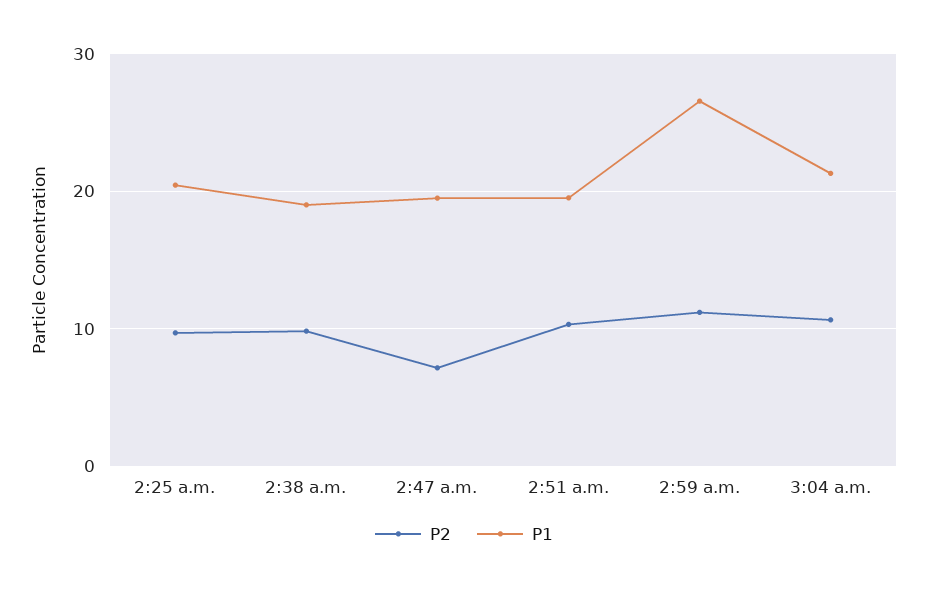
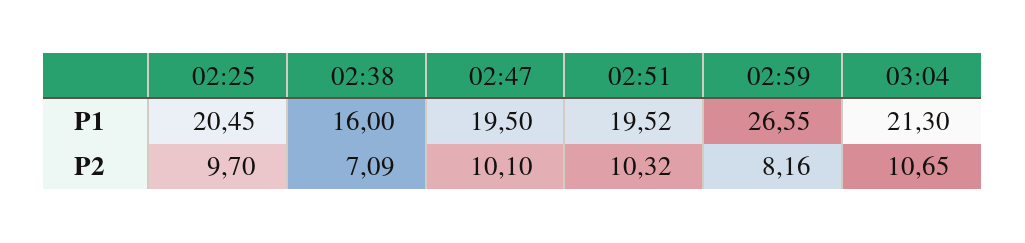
P2, 2:38 a.m.: 10 -> 7.09
P1, 2:38 a.m.: 19 -> 16
P2, 2:47 a.m.: 7 -> 10.1
P2, 2:59 a.m.: 11 -> 8.16

